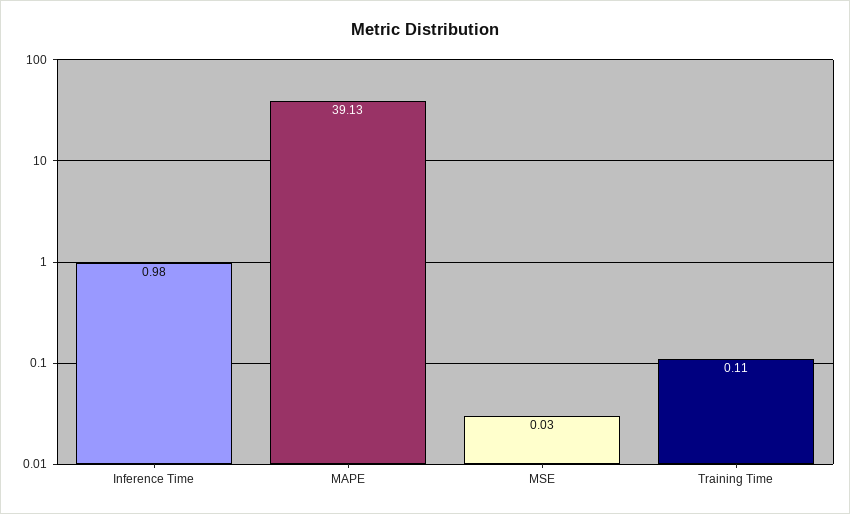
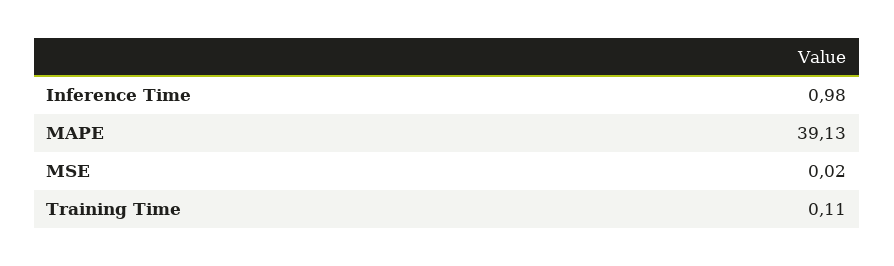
MSE: 0.03 -> 0.02

